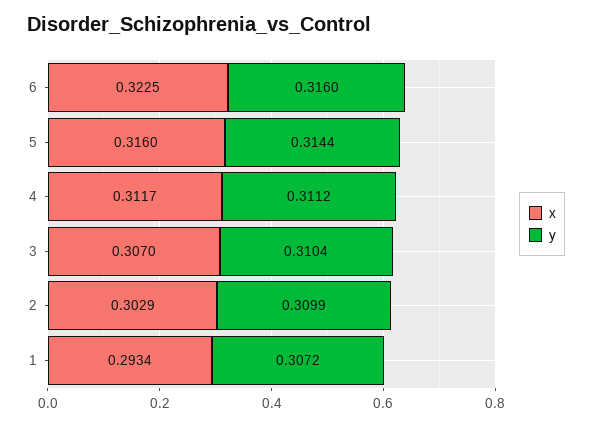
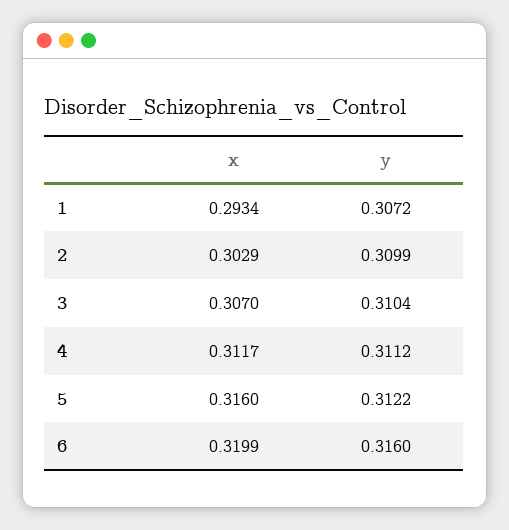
x, 6: 0.3225 -> 0.3199
y, 5: 0.3144 -> 0.3122

